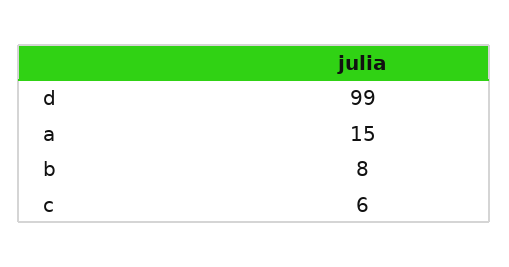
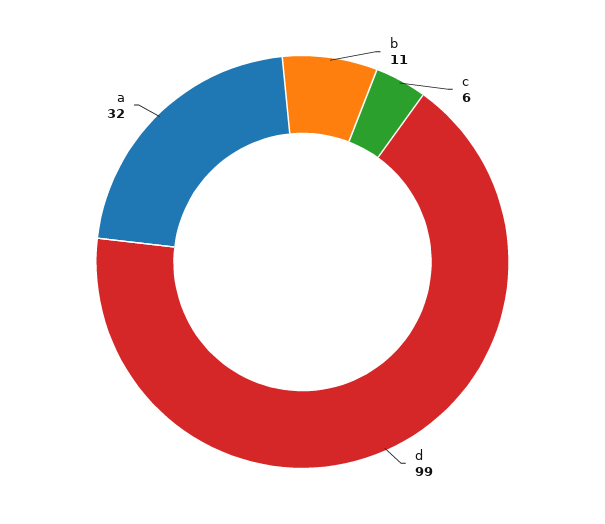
a: 15 -> 32
b: 8 -> 11

